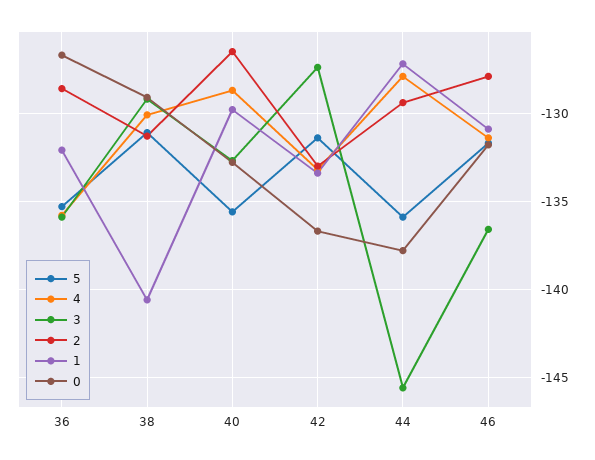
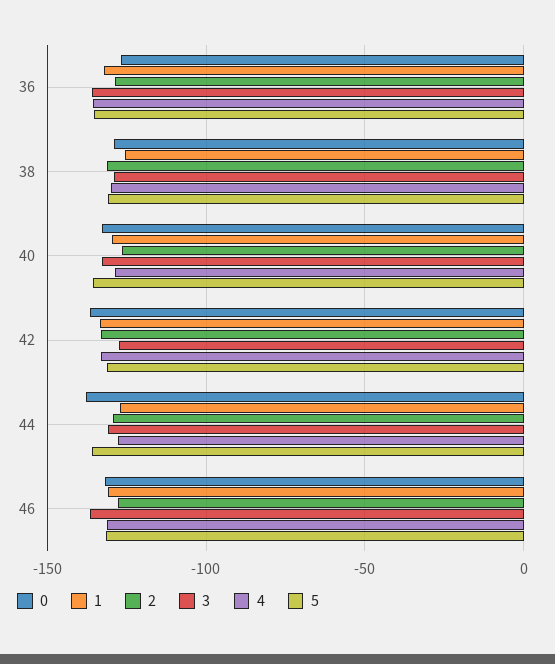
1, 38: -140.5 -> -125
3, 44: -145.5 -> -130

